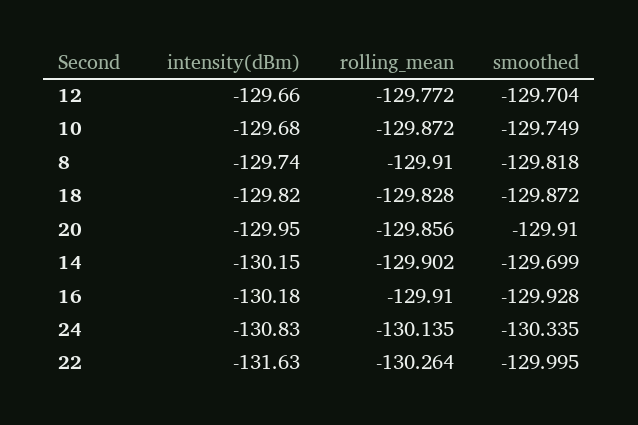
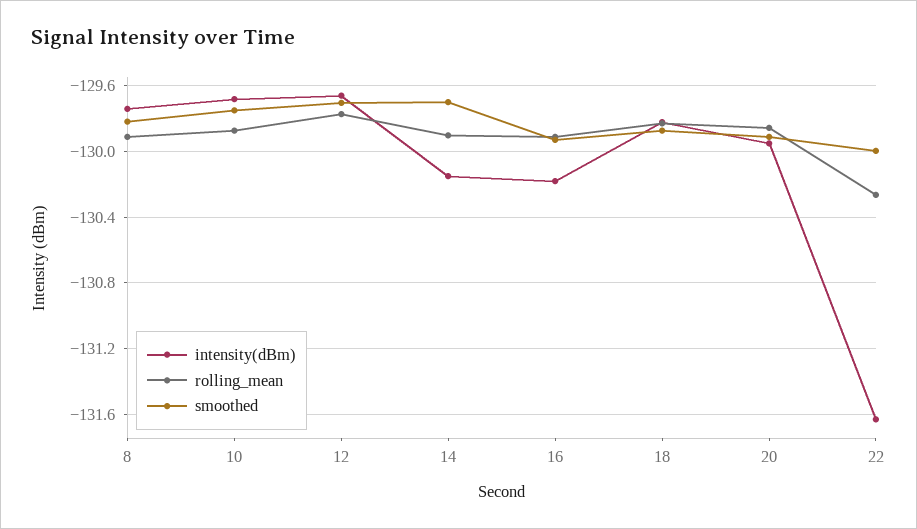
intensity(dBm), 24: -130.83 -> none
rolling_mean, 24: -130.135 -> none
smoothed, 24: -130.335 -> none

